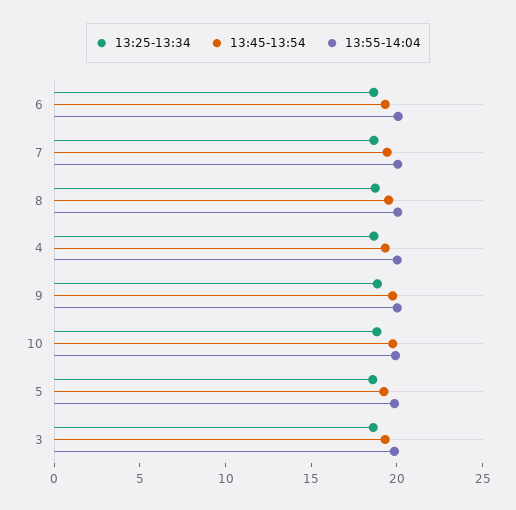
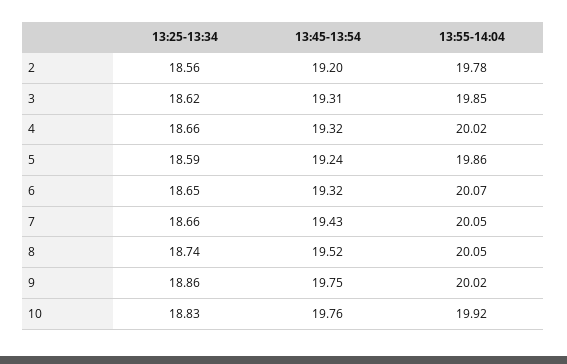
13:25-13:34, 2: none -> 18.56
13:45-13:54, 2: none -> 19.2
13:55-14:04, 2: none -> 19.78

